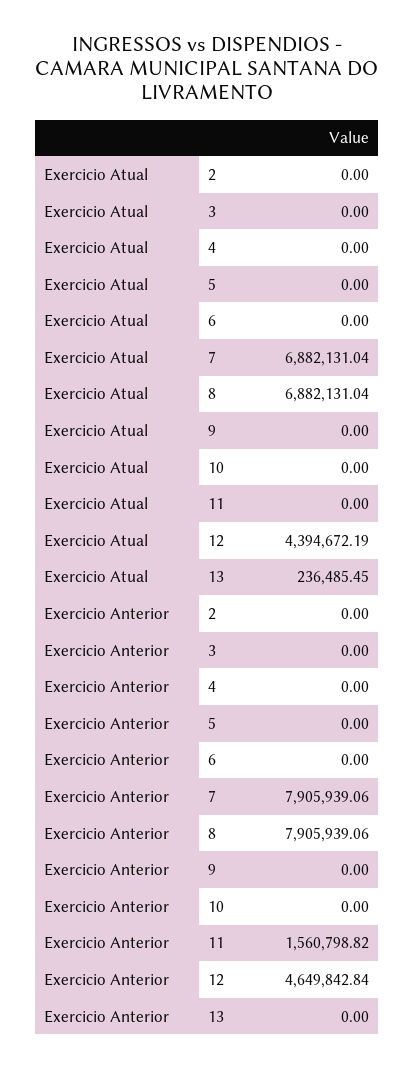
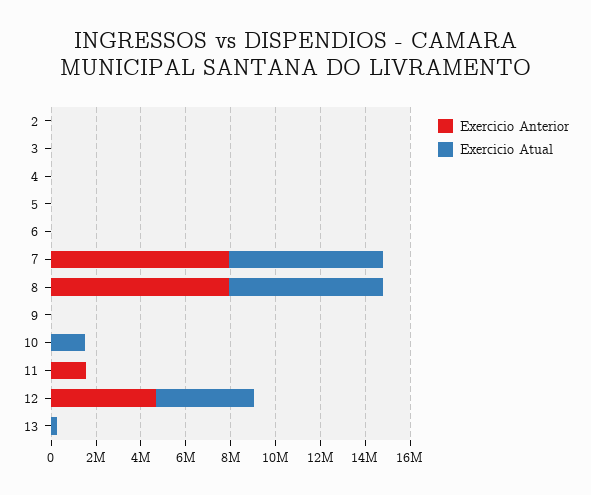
Exercicio Atual, 10: 0 -> 1500000

